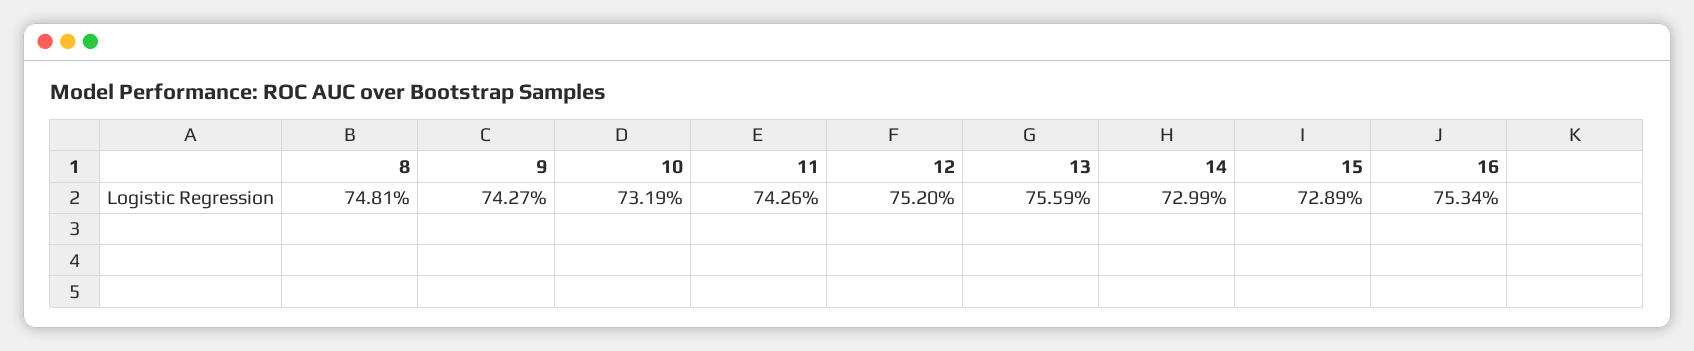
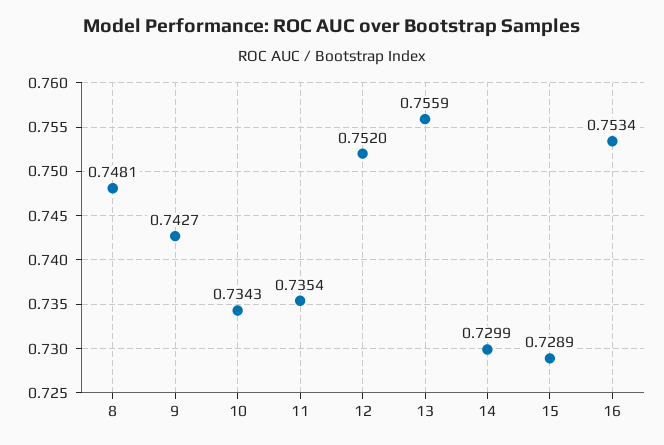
10: 0.7319 -> 0.7343
11: 0.7426 -> 0.7354

